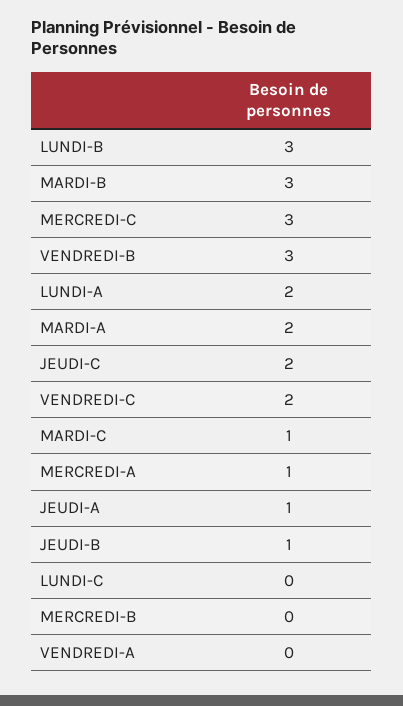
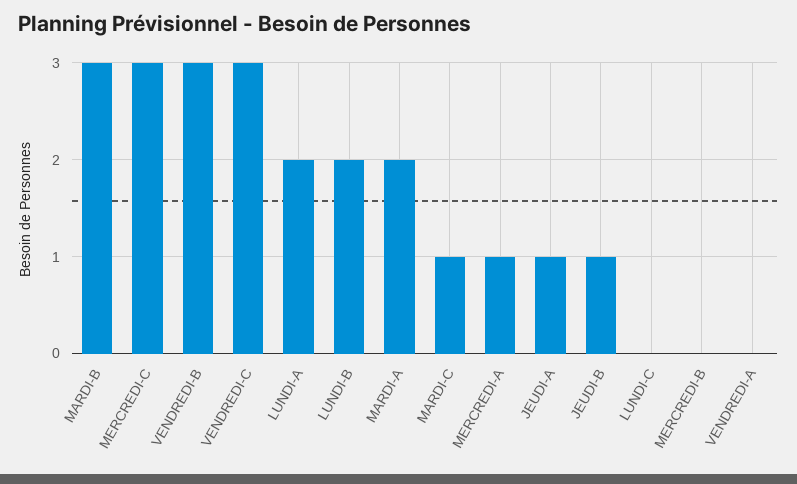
LUNDI-B: 3 -> 2
JEUDI-C: 2 -> none
VENDREDI-C: 2 -> 3

